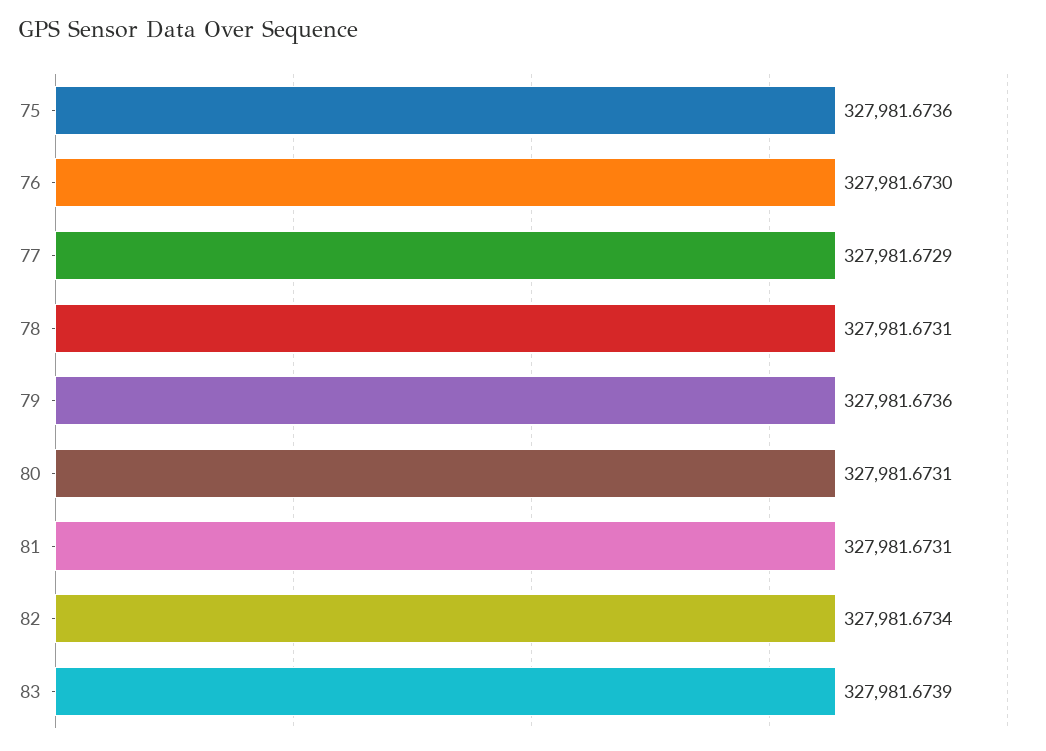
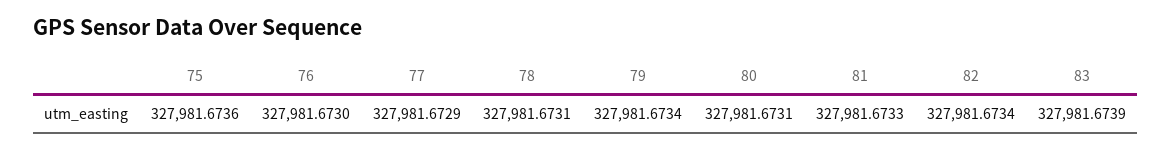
79: 327981.6736 -> 327981.6734
81: 327981.6731 -> 327981.6733

